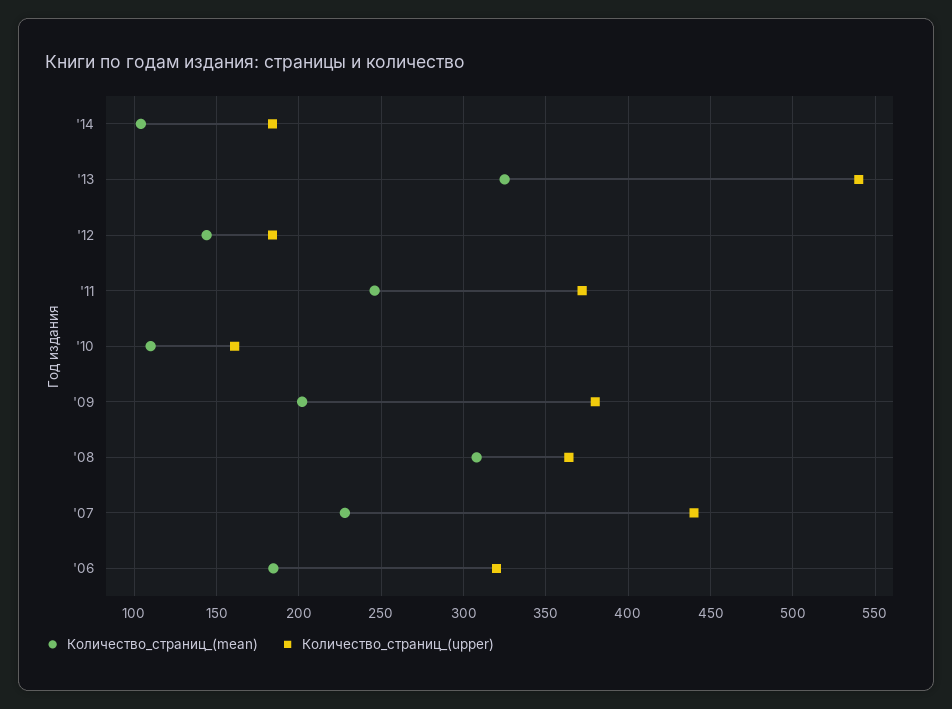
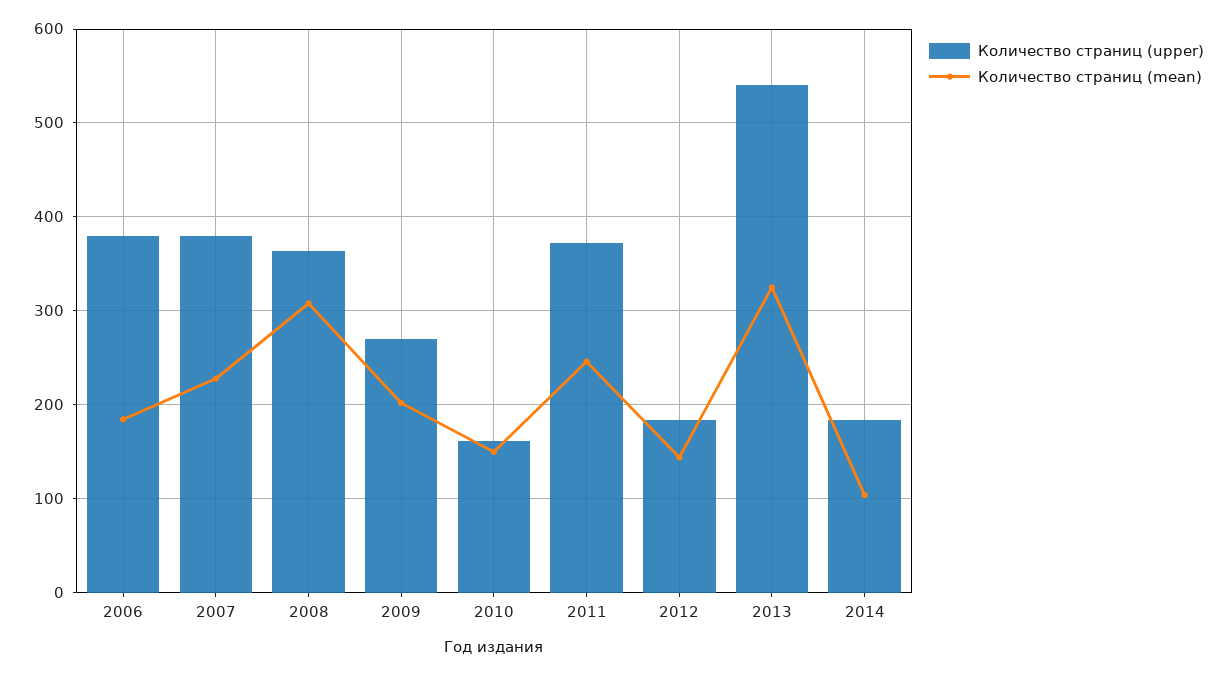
Количество_страниц_(mean), '10: 110 -> 150
Количество_страниц_(upper), '09: 380 -> 270
Количество_страниц_(upper), '07: 440 -> 380
Количество_страниц_(upper), '06: 320 -> 380

